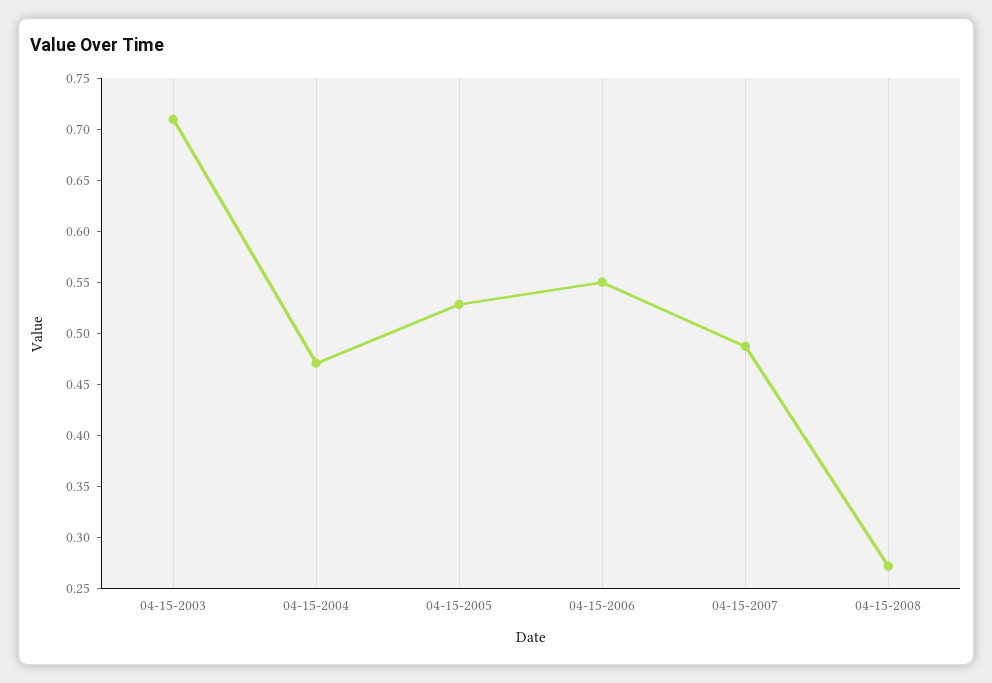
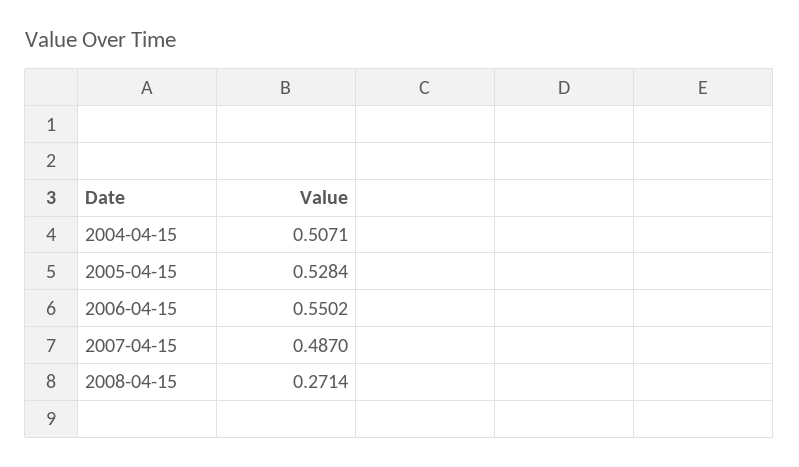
04-15-2003: 0.71 -> none
04-15-2004: 0.47 -> 0.5071

